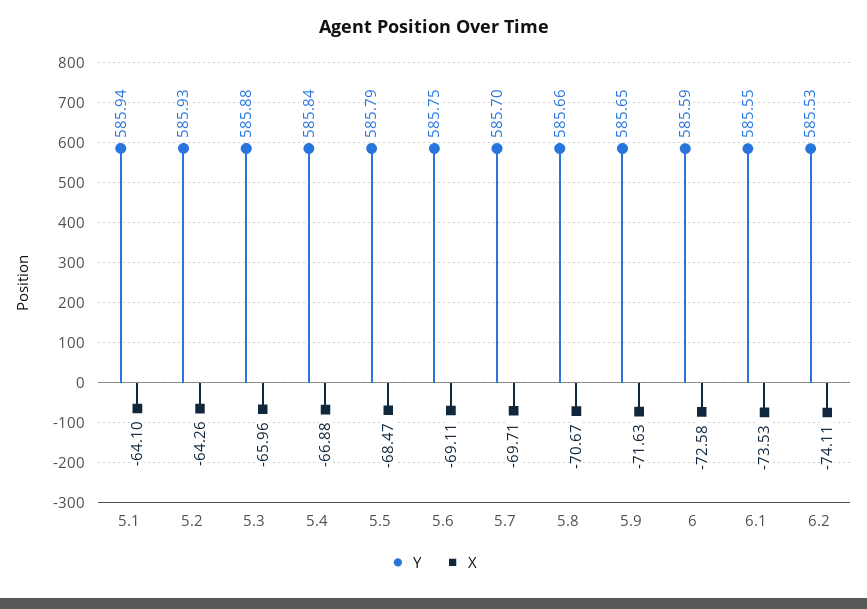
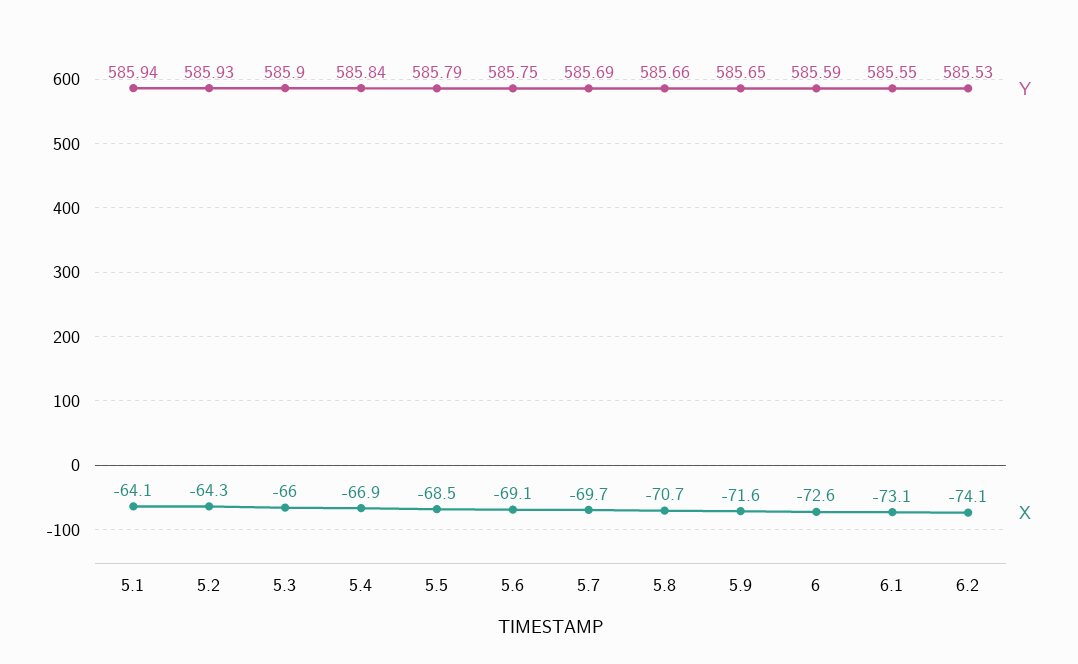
Y, 5.3: 585.88 -> 585.9
Y, 5.7: 585.7 -> 585.69
X, 6.1: -73.53 -> -73.1

